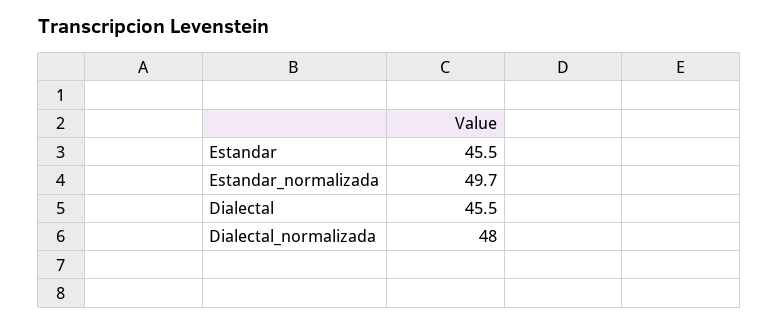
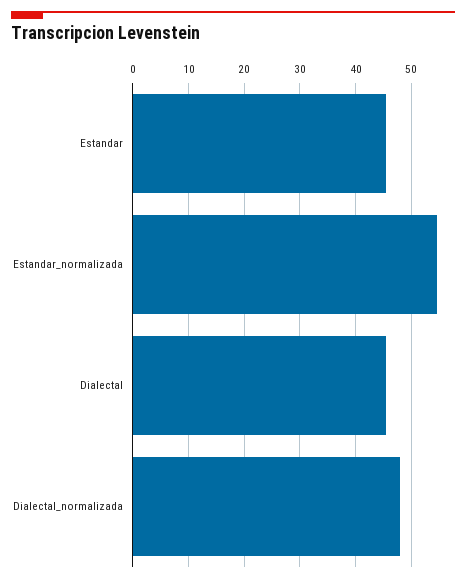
Estandar_normalizada: 49.7 -> 54

